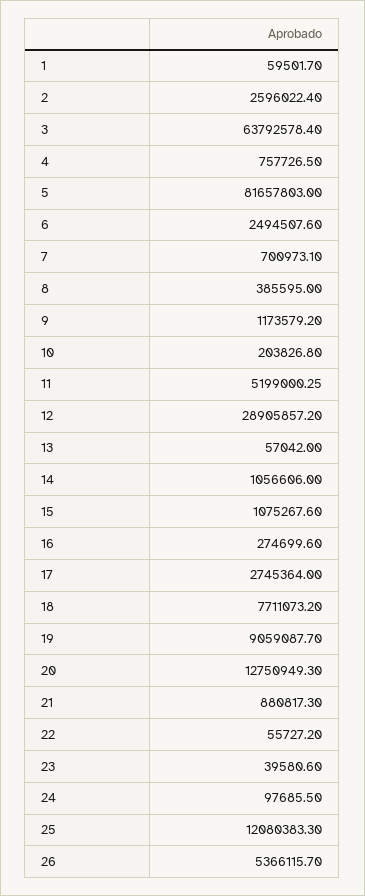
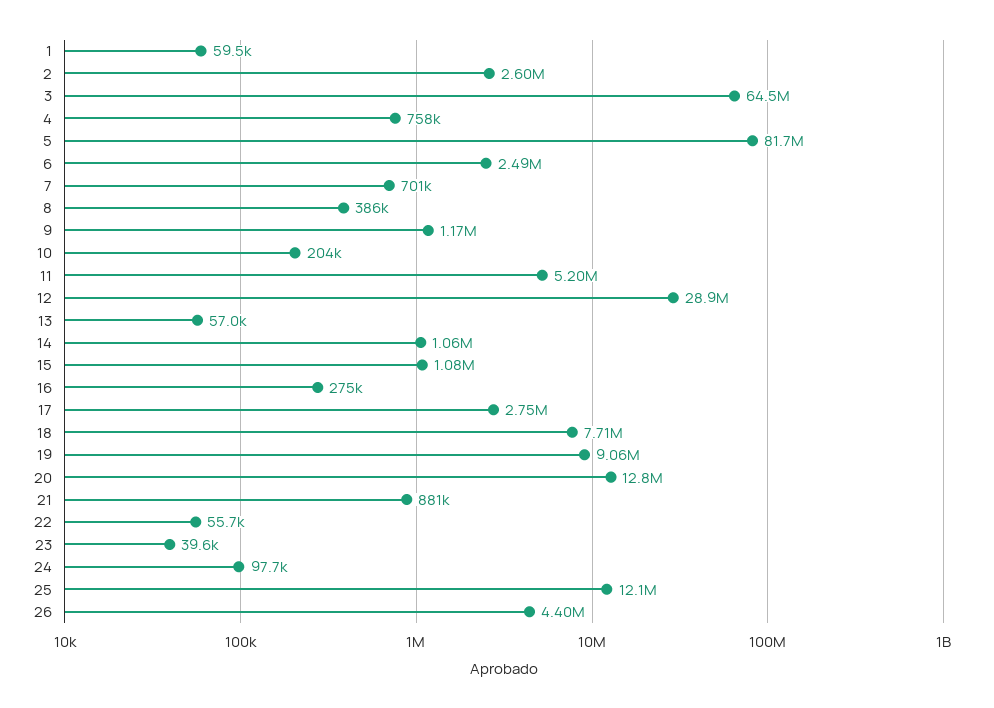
3: 63792578.4 -> 64500000
26: 5366115.7 -> 4400000

